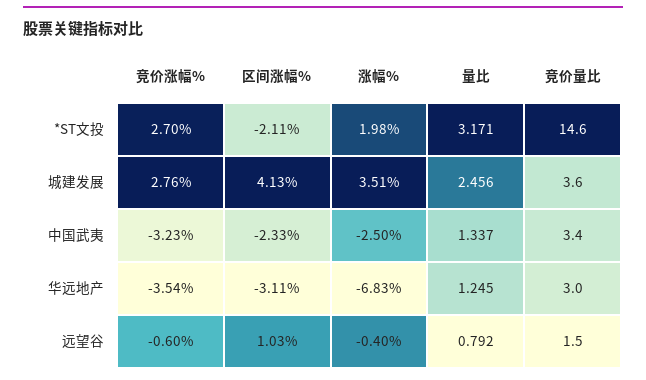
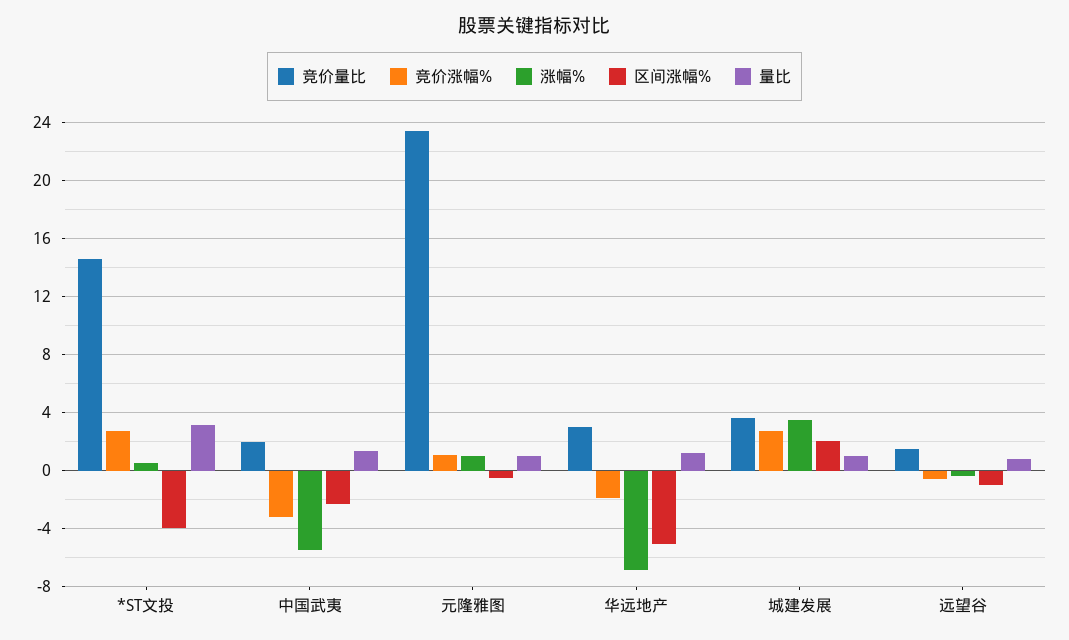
区间涨幅%, *ST文投: -2.11 -> -4
涨幅%, *ST文投: 1.98 -> 0.5
区间涨幅%, 城建发展: 4.13 -> 2
量比, 城建发展: 2.456 -> 1
涨幅%, 中国武夷: -2.5 -> -5.5
竞价量比, 中国武夷: 3.4 -> 2
竞价涨幅%, 华远地产: -3.54 -> -2
区间涨幅%, 华远地产: -3.11 -> -5
区间涨幅%, 远望谷: 1.03 -> -1
竞价量比, 元隆雅图: none -> 23.5
竞价涨幅%, 元隆雅图: none -> 1
涨幅%, 元隆雅图: none -> 1
区间涨幅%, 元隆雅图: none -> -0.5
量比, 元隆雅图: none -> 1

